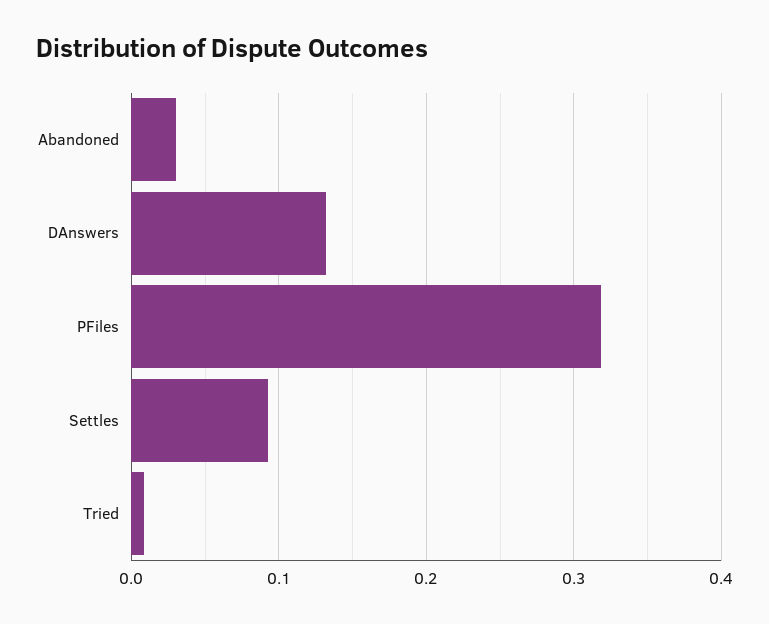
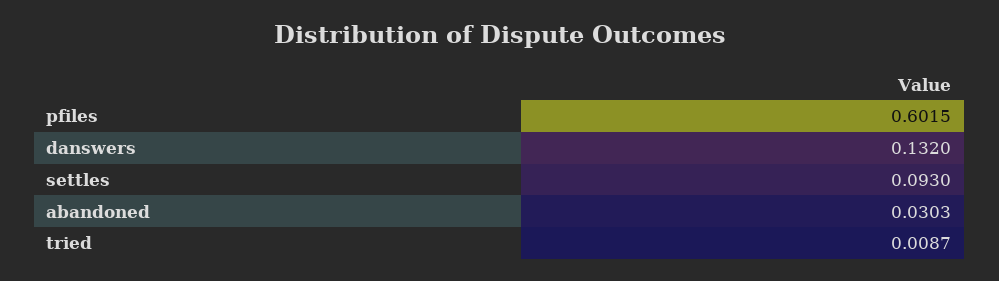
PFiles: 0.32 -> 0.6015

